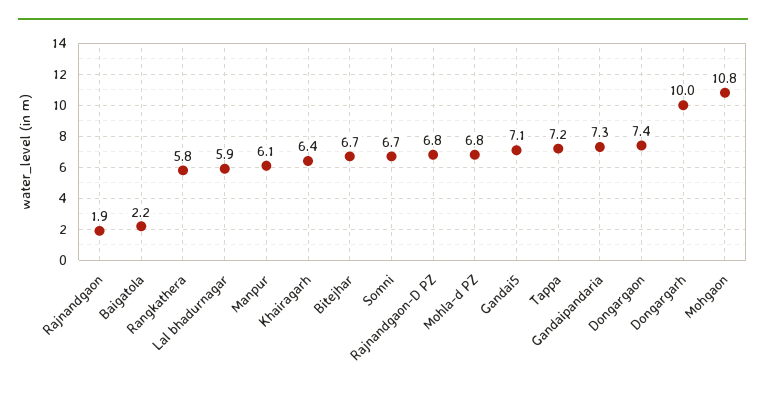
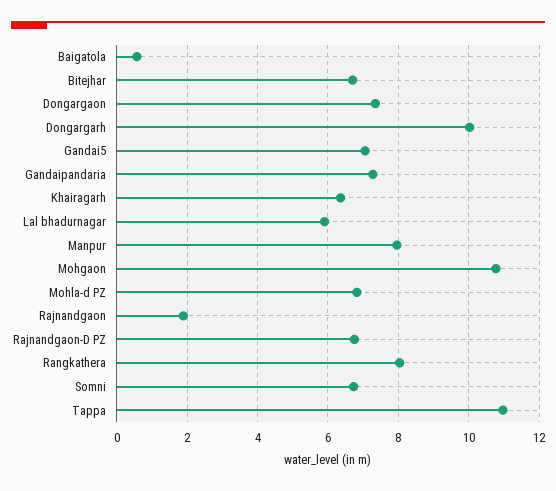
Baigatola: 2.2 -> 0.6
Rangkathera: 5.8 -> 8
Manpur: 6.1 -> 8
Tappa: 7.2 -> 11

